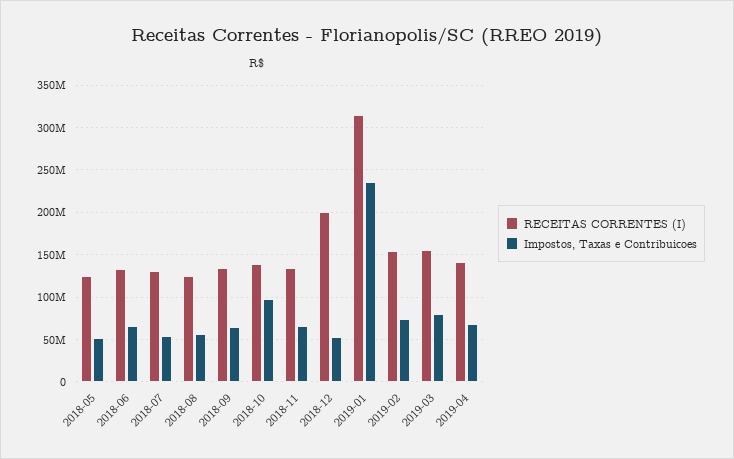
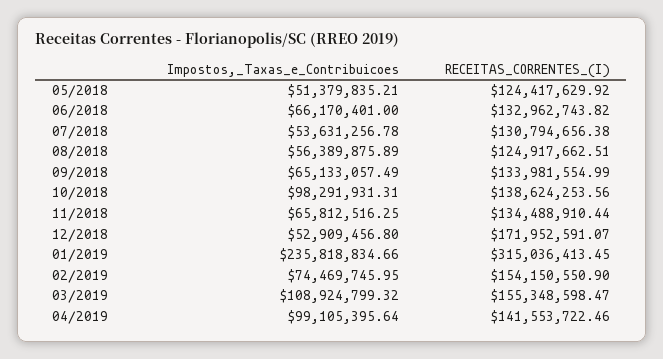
RECEITAS CORRENTES (I), 2018-12: 200000000 -> 171952591.07
Impostos, Taxas e Contribuicoes, 2019-03: 80000000 -> 108924799.32
Impostos, Taxas e Contribuicoes, 2019-04: 70000000 -> 99105395.64

